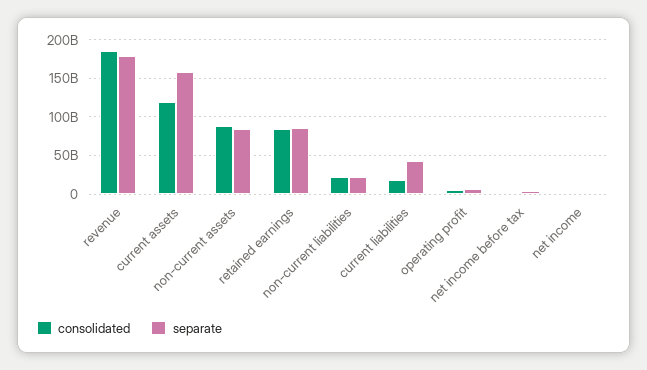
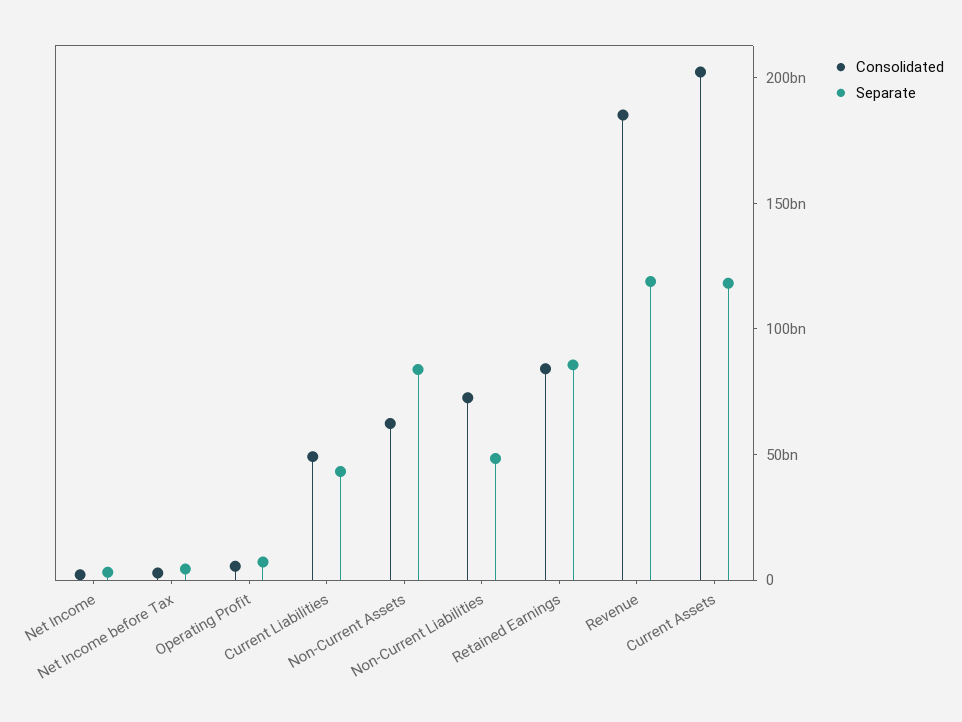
separate, revenue: 180000000000 -> 120000000000
consolidated, current assets: 120000000000 -> 200000000000
separate, current assets: 160000000000 -> 120000000000
consolidated, non-current assets: 90000000000 -> 60000000000
consolidated, non-current liabilities: 20000000000 -> 70000000000
separate, non-current liabilities: 20000000000 -> 50000000000
consolidated, current liabilities: 20000000000 -> 50000000000

